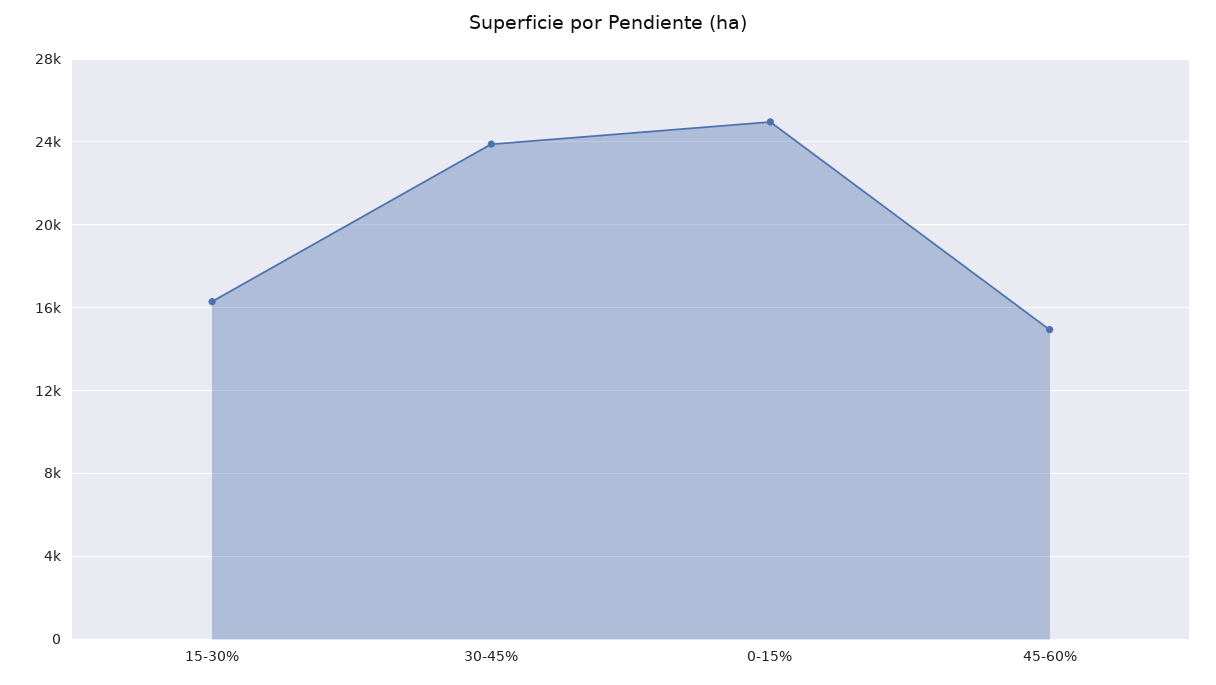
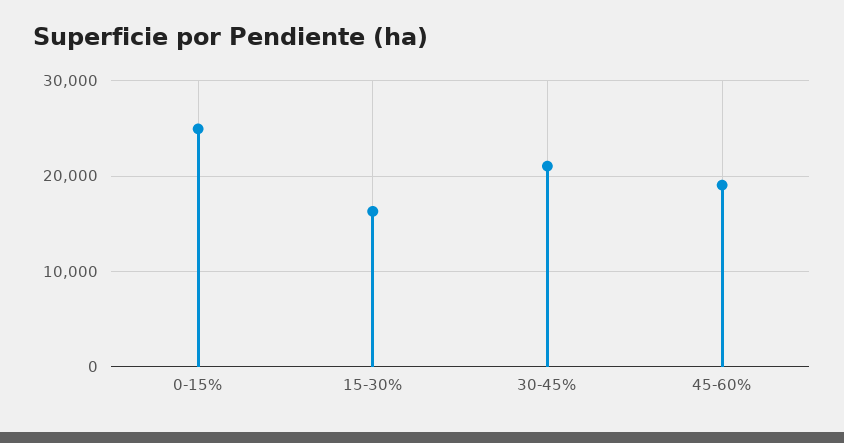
30-45%: 24000 -> 21000
45-60%: 15000 -> 19000

